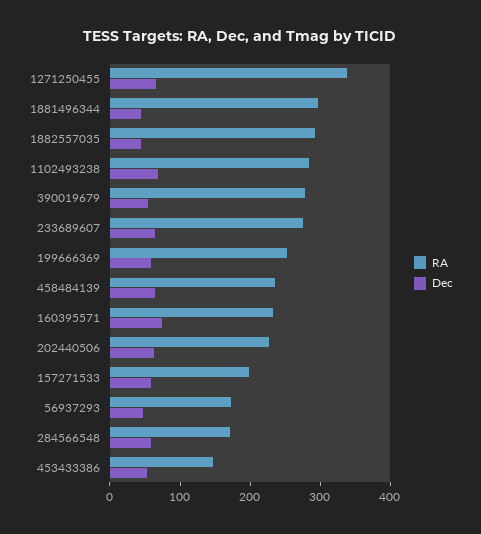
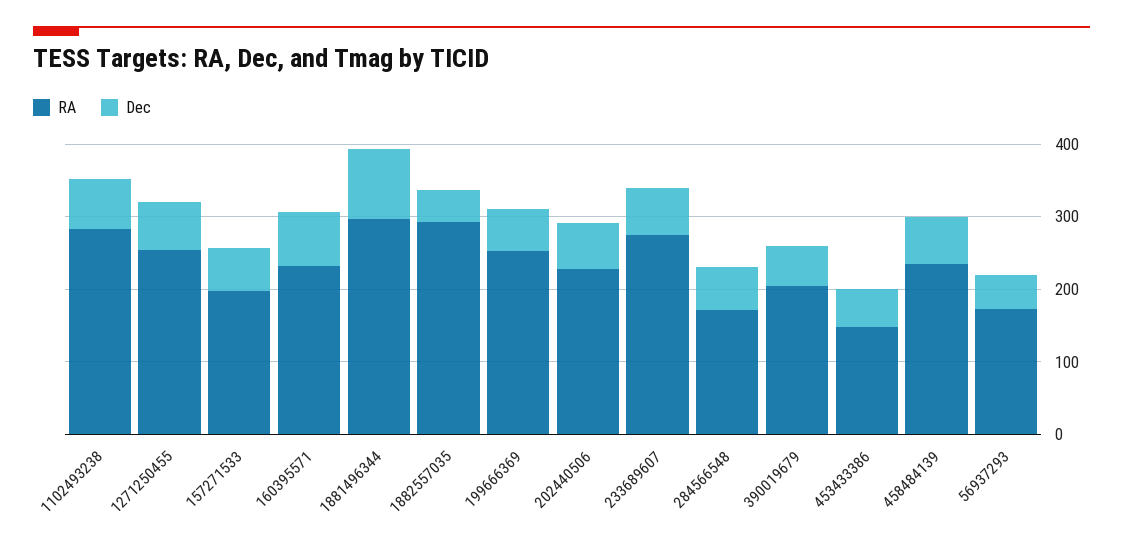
RA, 1271250455: 340 -> 260
Dec, 1881496344: 40 -> 100
RA, 390019679: 280 -> 200

